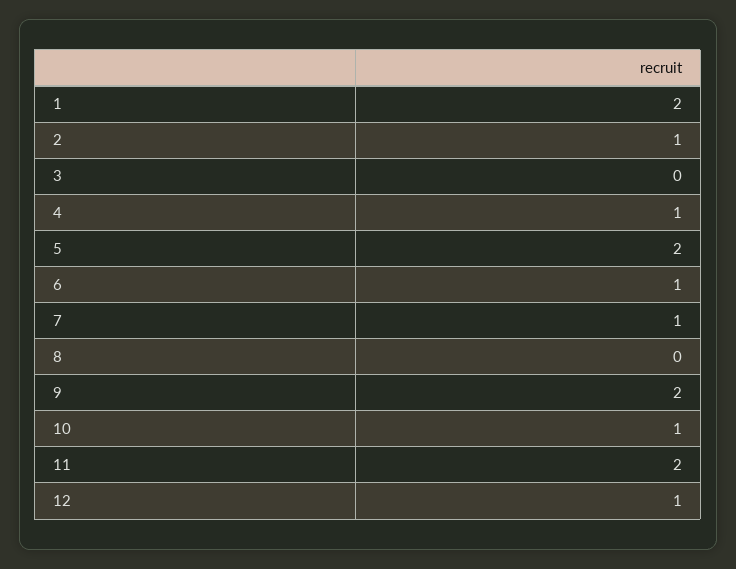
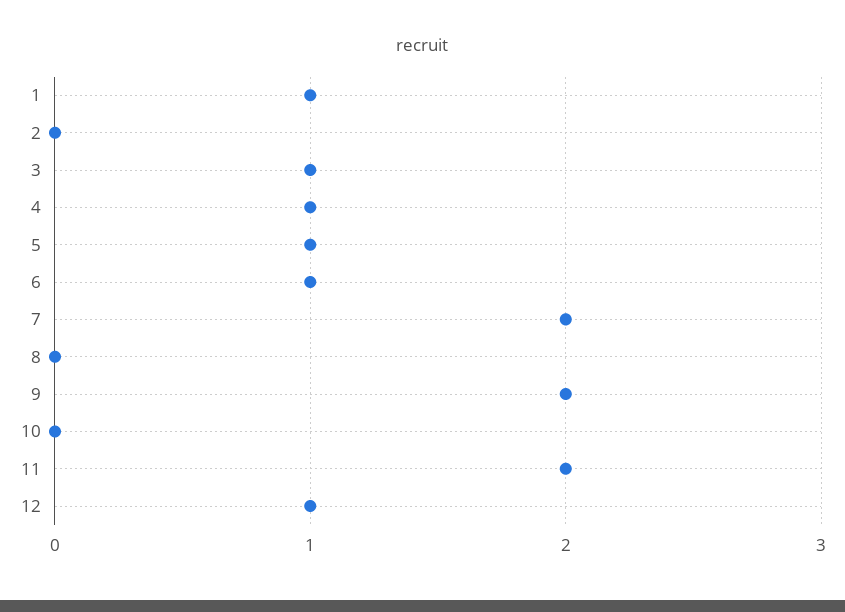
1: 2 -> 1
2: 1 -> 0
3: 0 -> 1
5: 2 -> 1
7: 1 -> 2
10: 1 -> 0

